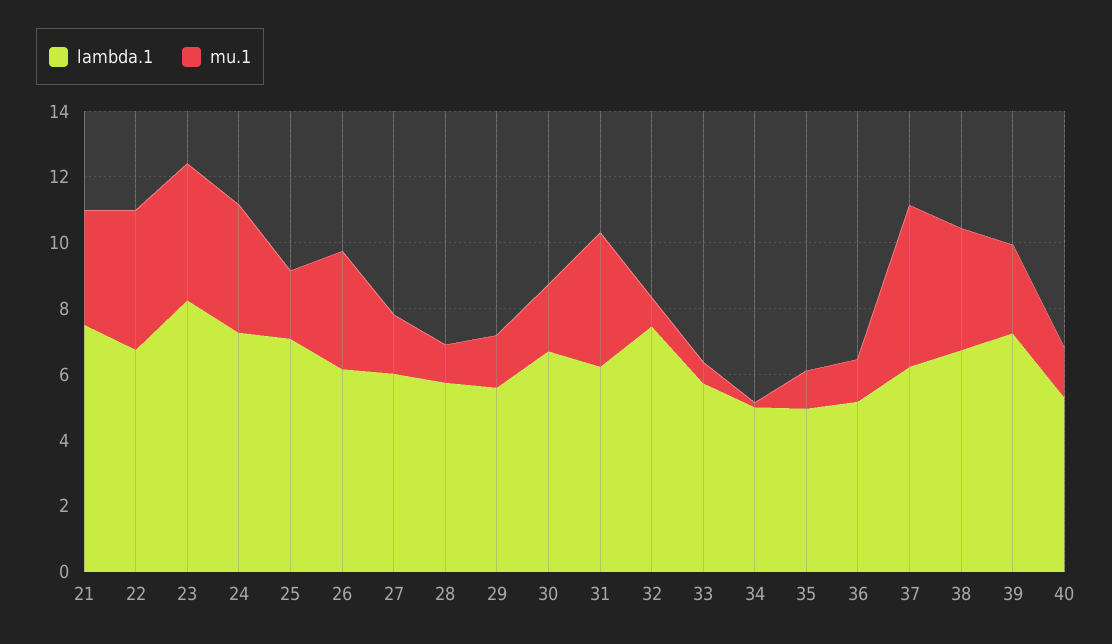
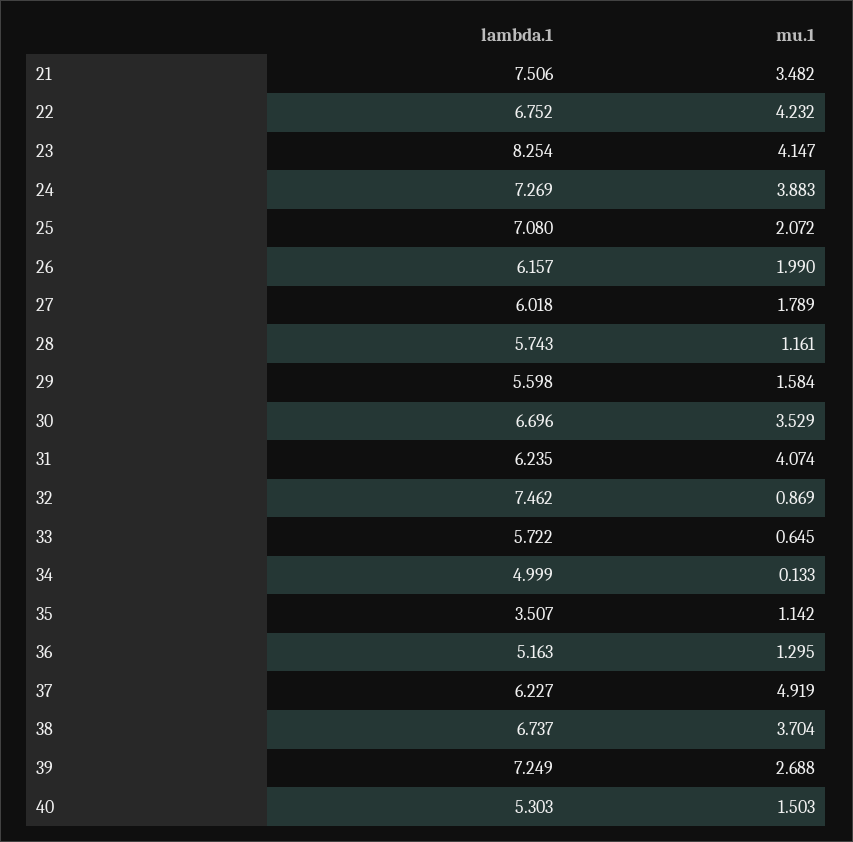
mu.1, 26: 3.5 -> 1.99
mu.1, 30: 2 -> 3.529
lambda.1, 35: 5 -> 3.507

